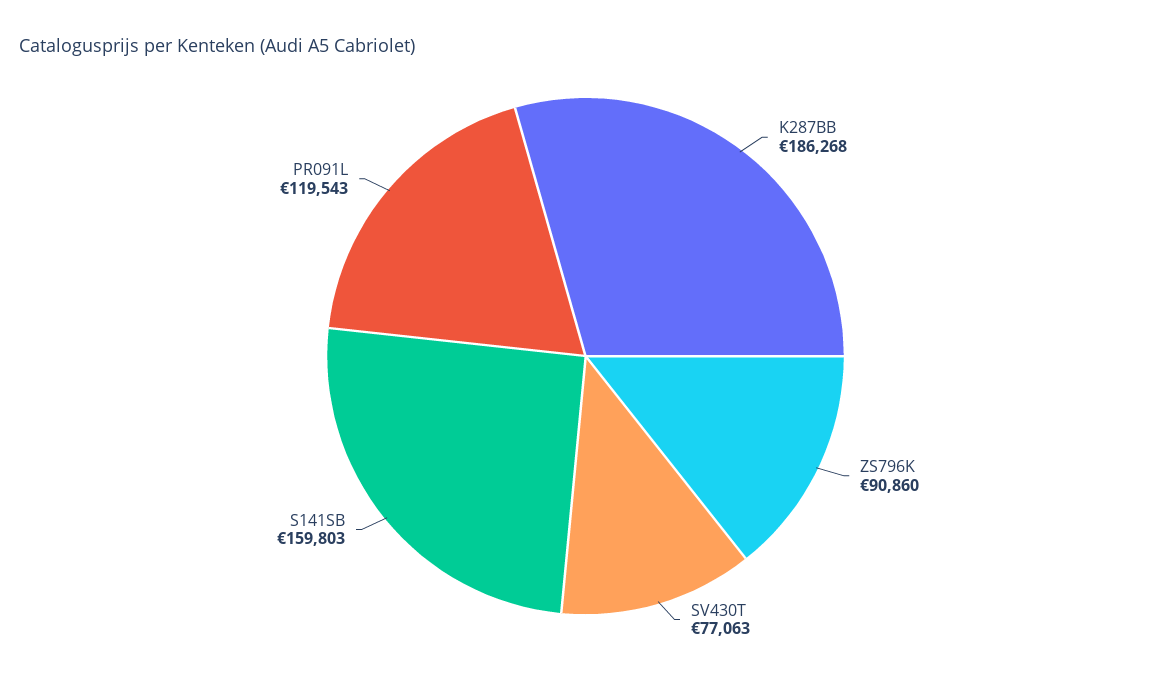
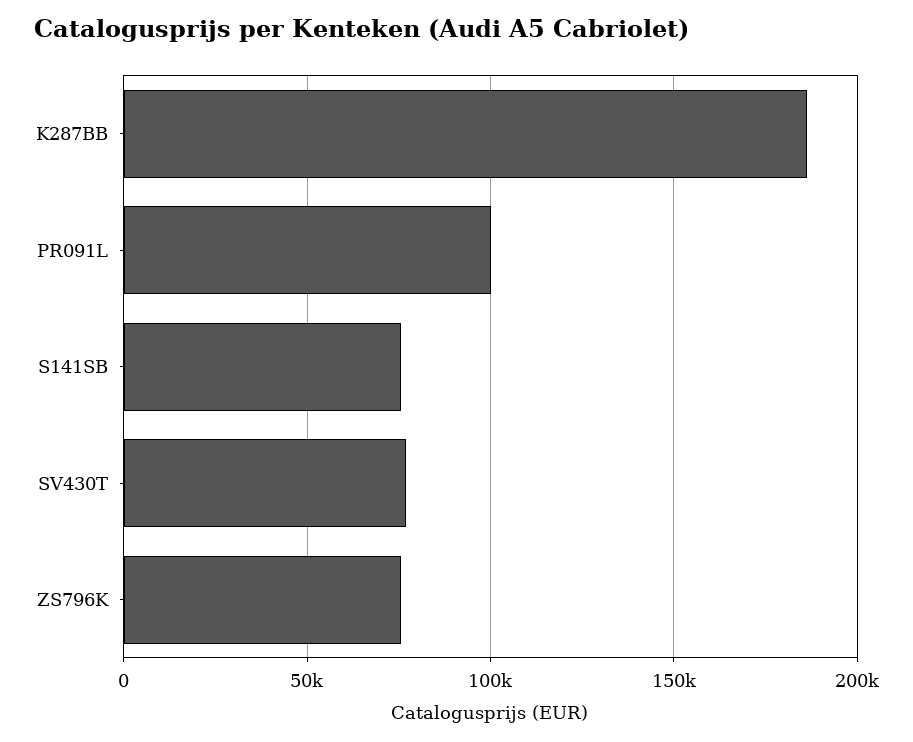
ZS796K: 90860 -> 75000
S141SB: 159803 -> 75000
PR091L: 119543 -> 100000

